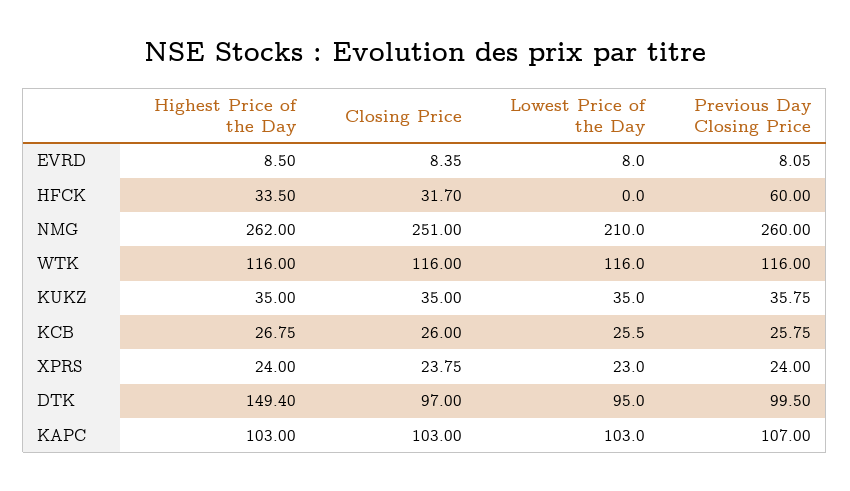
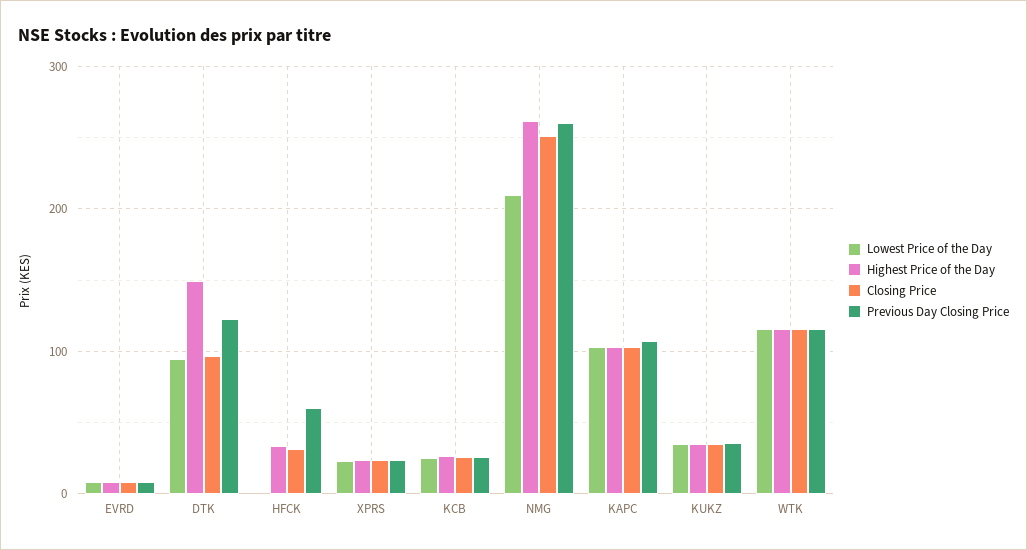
Previous Day Closing Price, DTK: 99.5 -> 120

